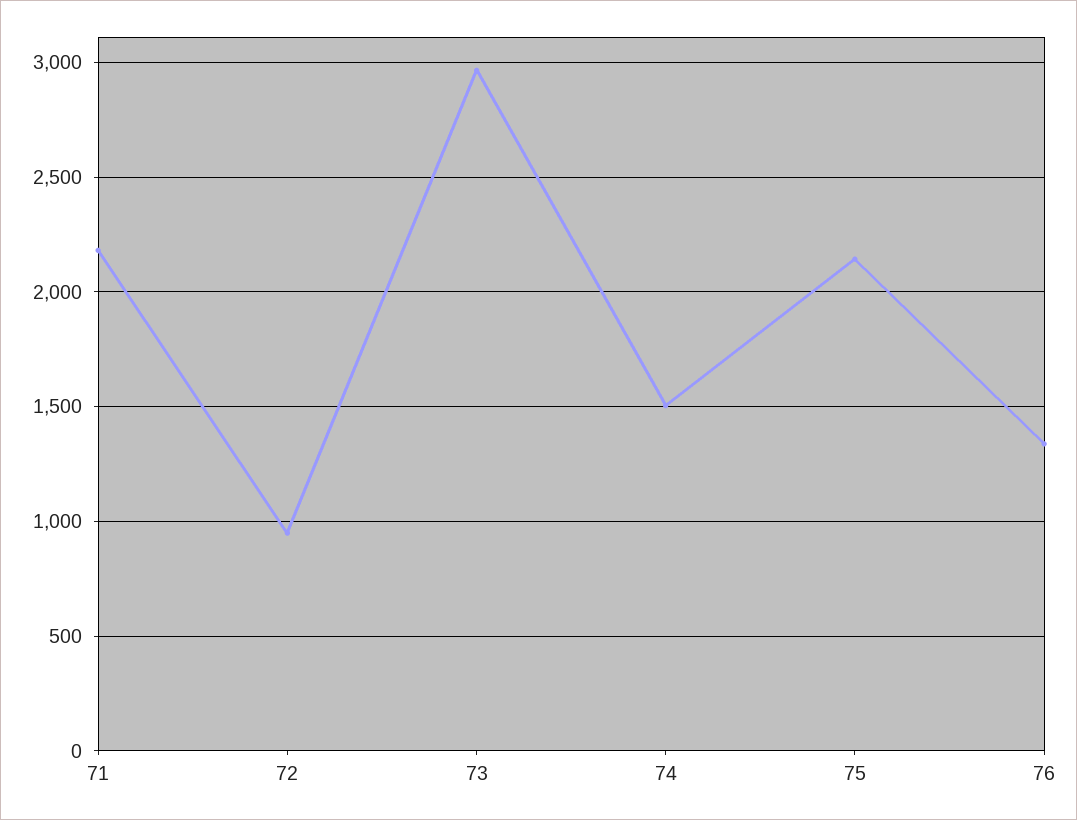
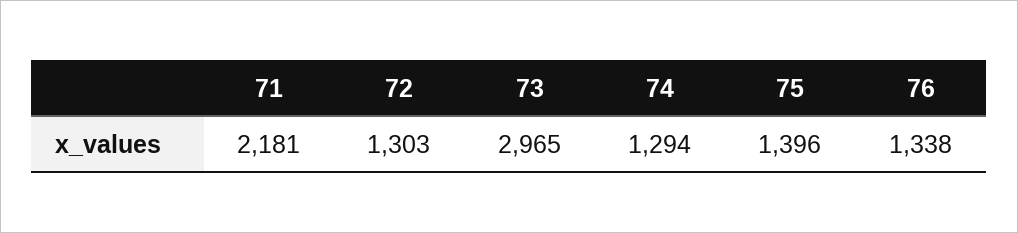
72: 950 -> 1303
74: 1500 -> 1294
75: 2150 -> 1396

